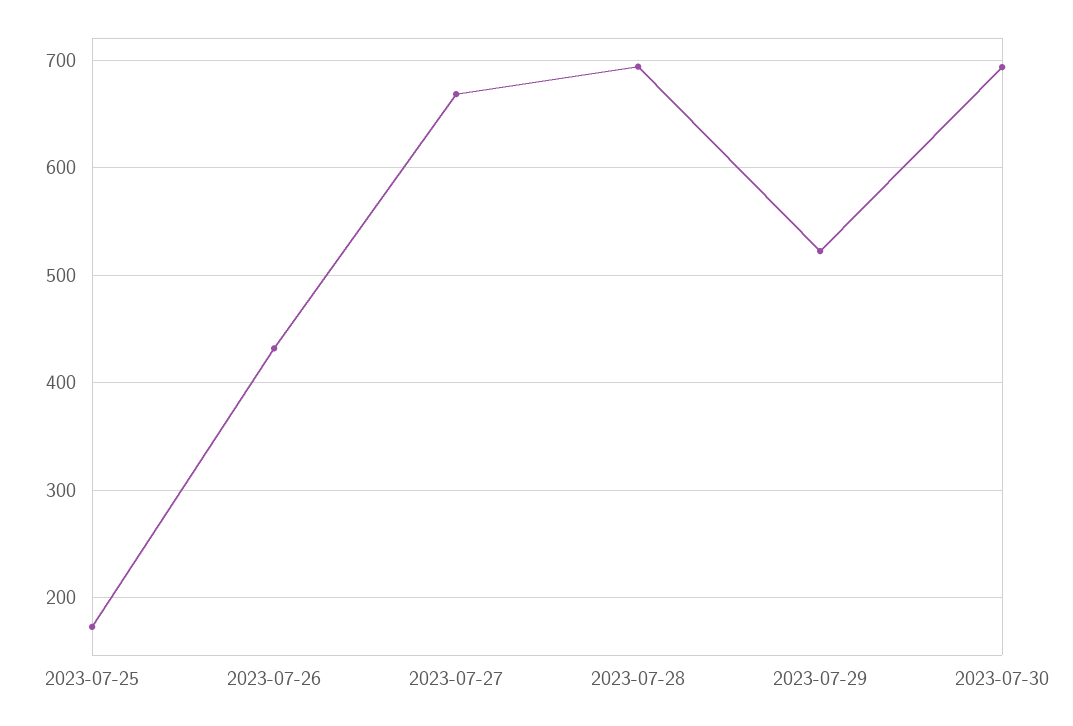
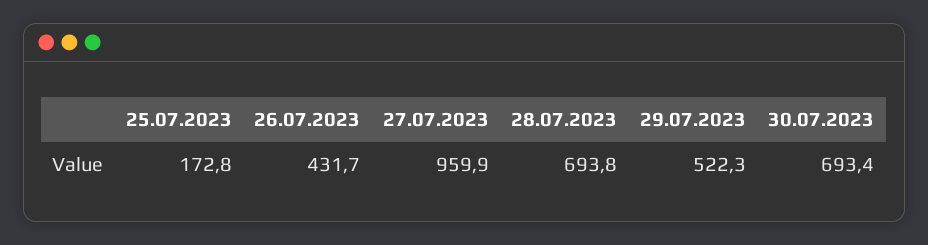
2023-07-27: 670 -> 959.9

